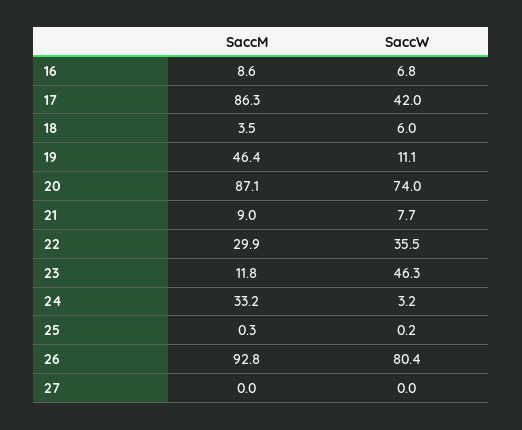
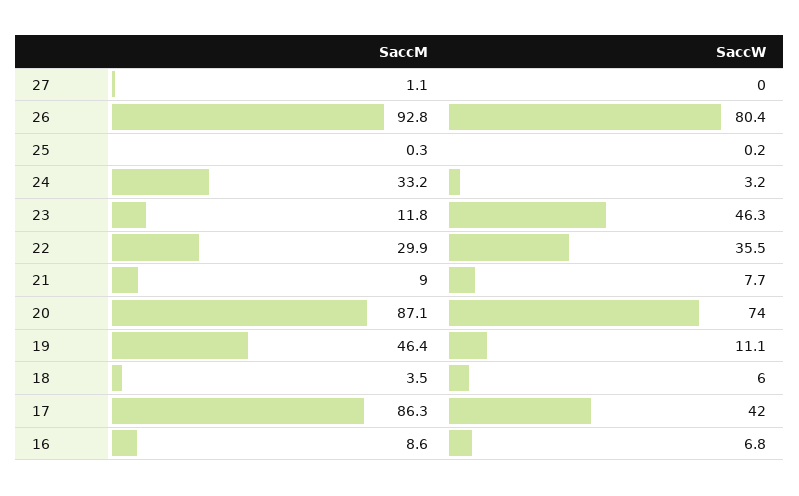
SaccM, 27: 0 -> 1.1

